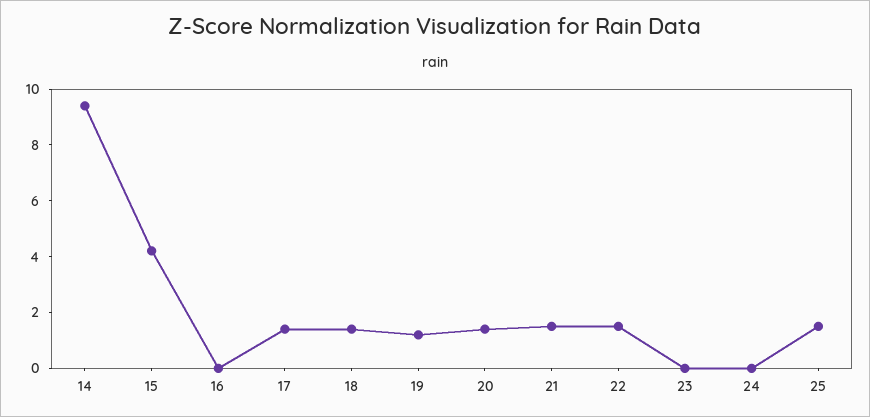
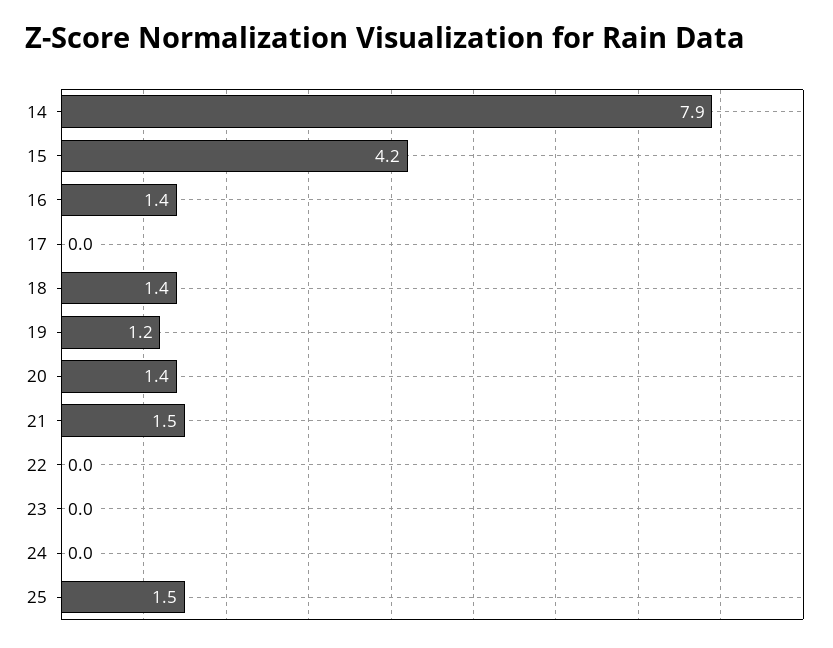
14: 9.5 -> 7.9
16: 0 -> 1.4
17: 1.5 -> 0
22: 1.5 -> 0

